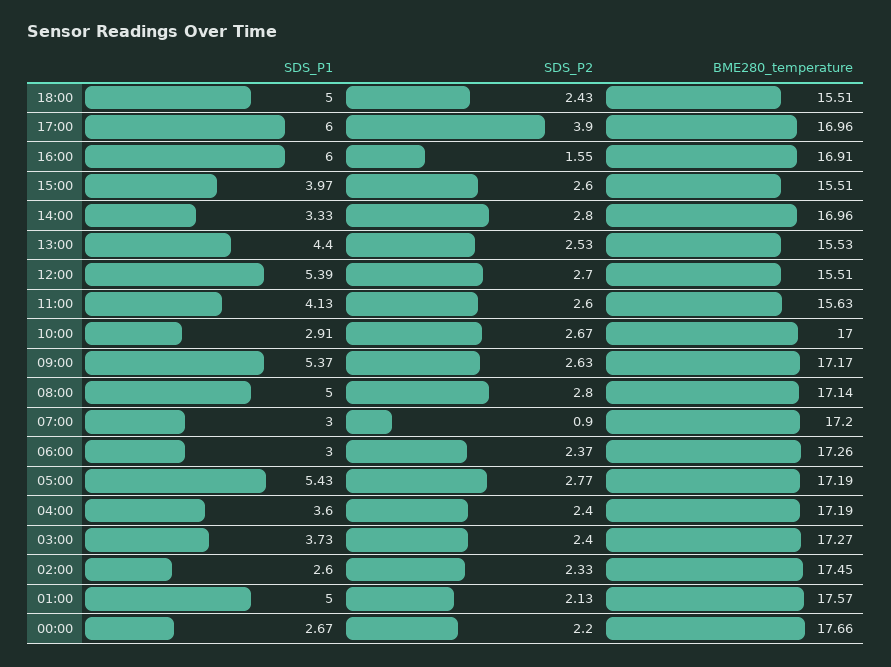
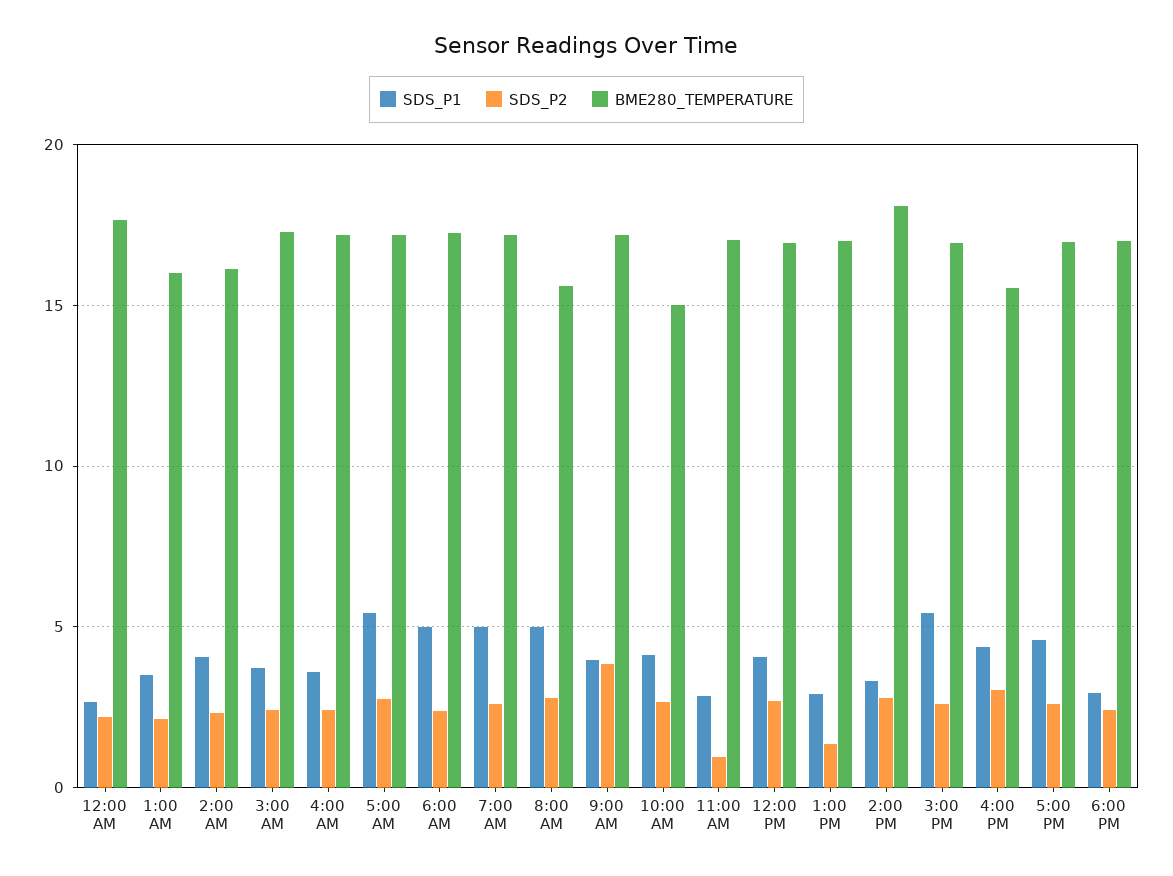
SDS_P1, 18:00: 5 -> 3
BME280_temperature, 18:00: 15.51 -> 17
SDS_P1, 17:00: 6 -> 4.5
SDS_P2, 17:00: 3.9 -> 2.5
SDS_P1, 16:00: 6 -> 4.5
SDS_P2, 16:00: 1.55 -> 3
BME280_temperature, 16:00: 16.91 -> 15.5
SDS_P1, 15:00: 3.97 -> 5.5
BME280_temperature, 15:00: 15.51 -> 17
BME280_temperature, 14:00: 16.96 -> 18
SDS_P1, 13:00: 4.4 -> 3
SDS_P2, 13:00: 2.53 -> 1.5
BME280_temperature, 13:00: 15.53 -> 17
SDS_P1, 12:00: 5.39 -> 4
BME280_temperature, 12:00: 15.51 -> 17
SDS_P1, 11:00: 4.13 -> 3
SDS_P2, 11:00: 2.6 -> 1
BME280_temperature, 11:00: 15.63 -> 17
SDS_P1, 10:00: 2.91 -> 4
BME280_temperature, 10:00: 17 -> 15
SDS_P1, 09:00: 5.37 -> 4
SDS_P2, 09:00: 2.63 -> 4
BME280_temperature, 08:00: 17.14 -> 15.5
SDS_P1, 07:00: 3 -> 5
SDS_P2, 07:00: 0.9 -> 2.5
SDS_P1, 06:00: 3 -> 5
SDS_P1, 02:00: 2.6 -> 4
BME280_temperature, 02:00: 17.45 -> 16
SDS_P1, 01:00: 5 -> 3.5
BME280_temperature, 01:00: 17.57 -> 16

